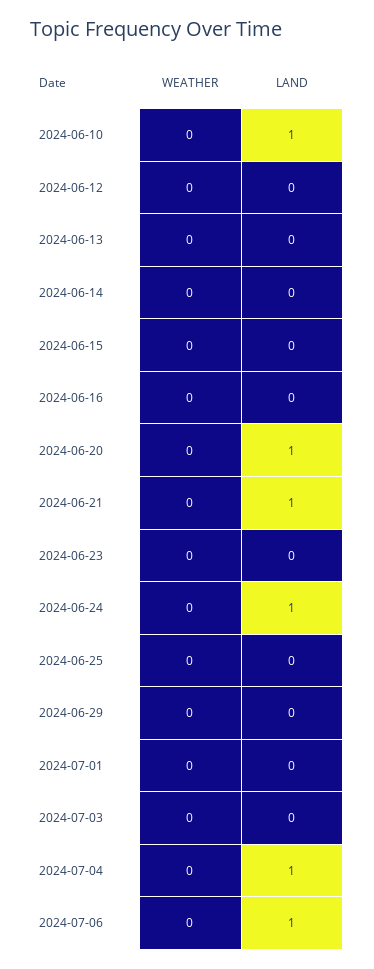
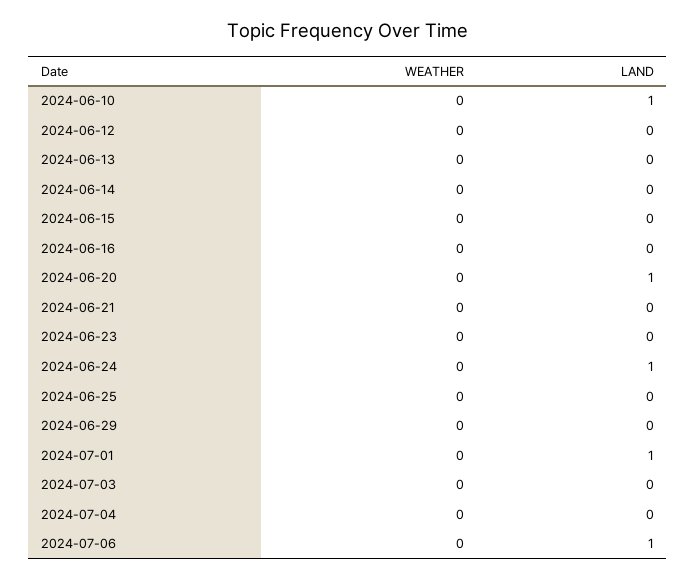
LAND, 2024-06-21: 1 -> 0
LAND, 2024-07-01: 0 -> 1
LAND, 2024-07-04: 1 -> 0

